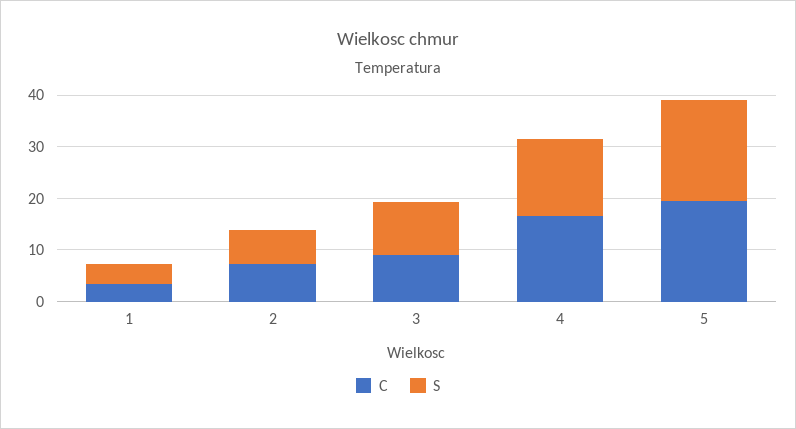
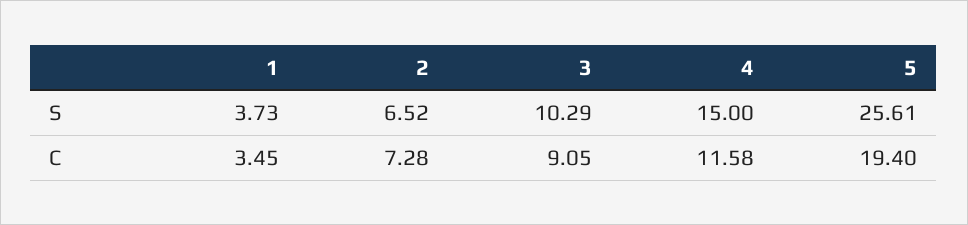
C, 4: 16 -> 11.58
S, 5: 20 -> 25.61

